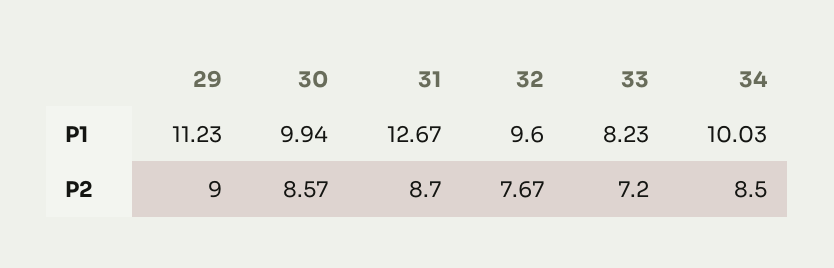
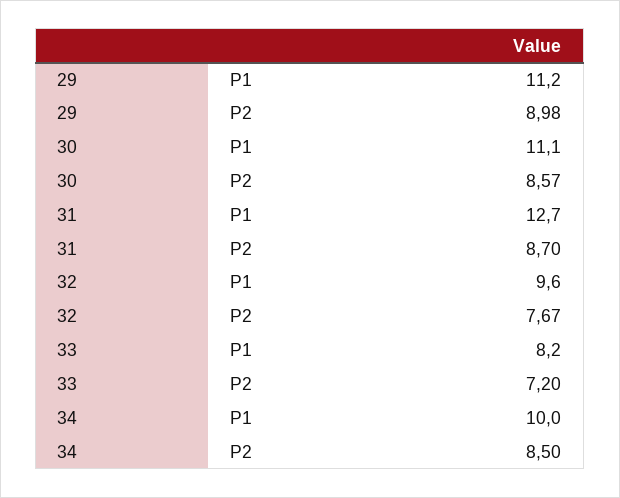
30, P1: 9.94 -> 11.1
29, P2: 9 -> 8.98

